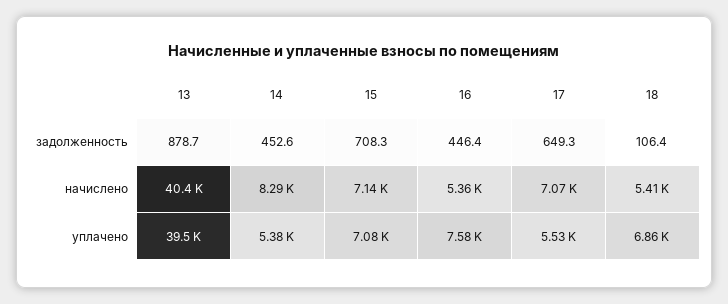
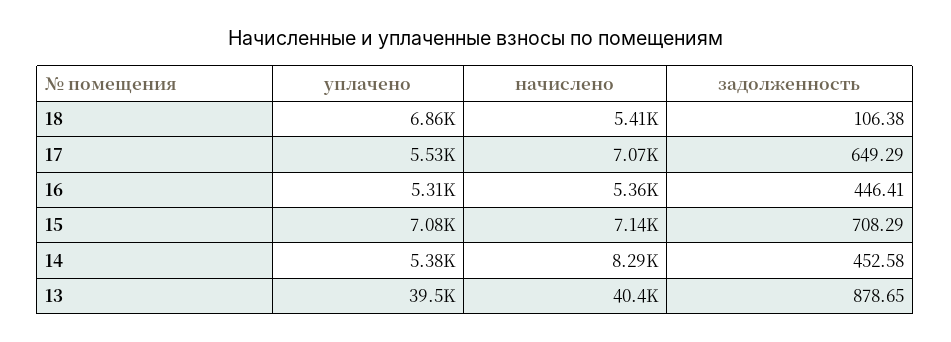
16, уплачено: 7580 -> 5310

